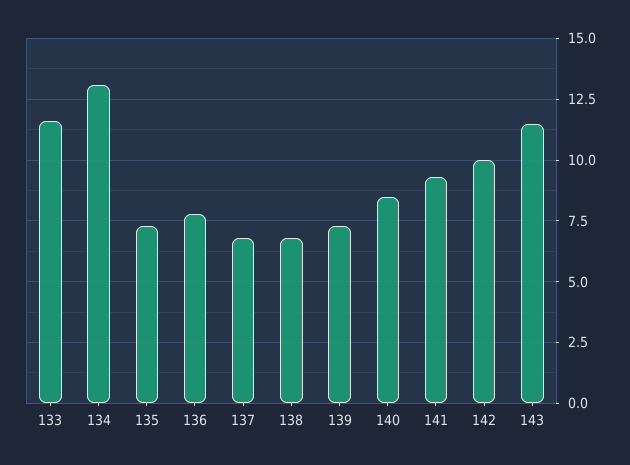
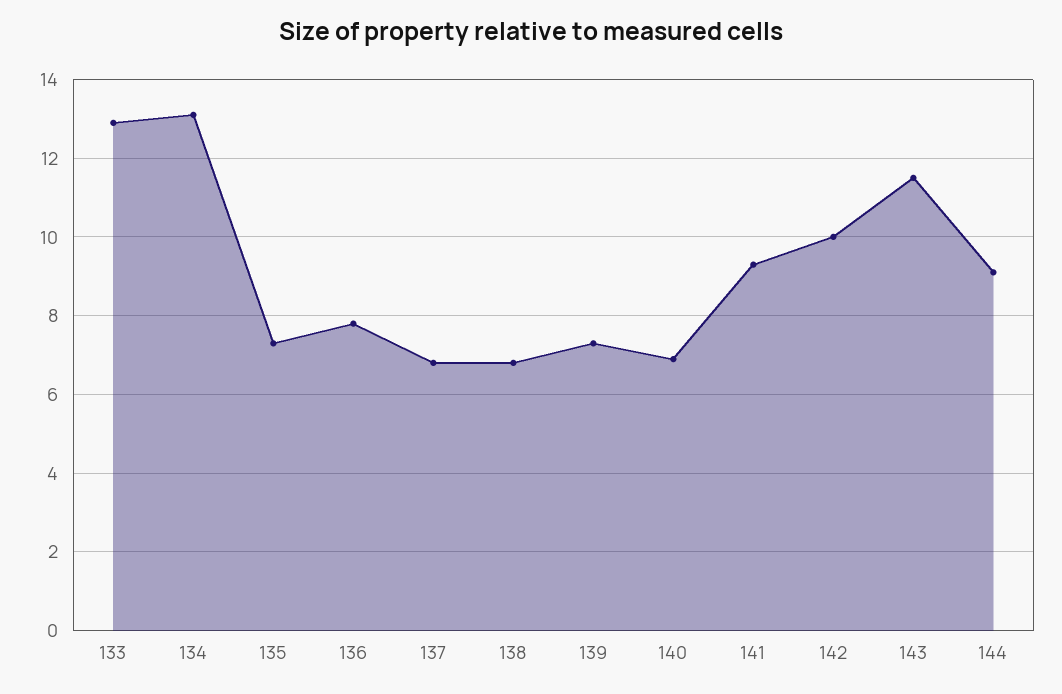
133: 11.5 -> 13
140: 8.5 -> 7
144: none -> 9

